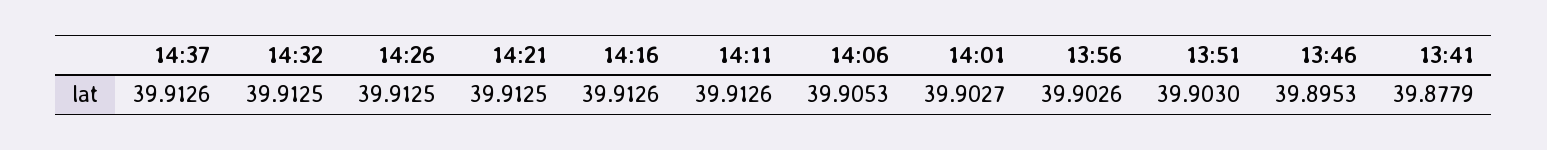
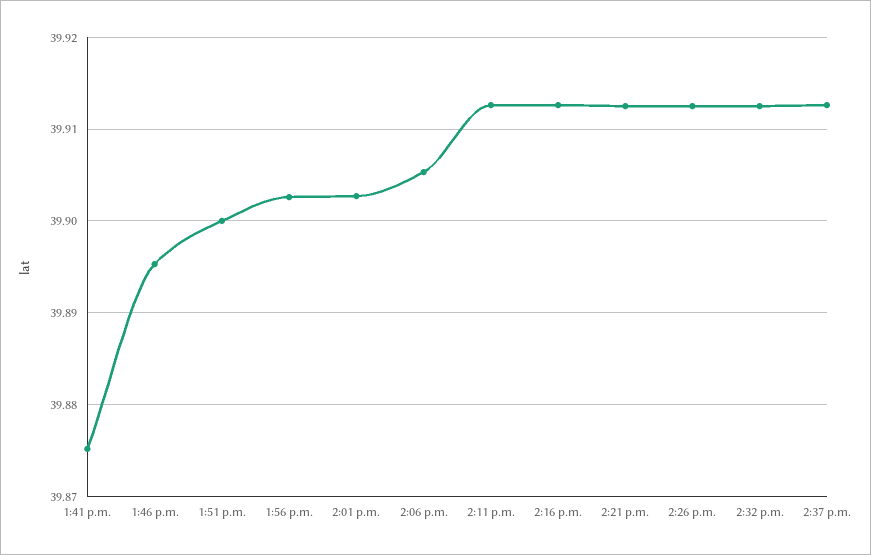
13:51: 39.903 -> 39.9
13:41: 39.8779 -> 39.875

